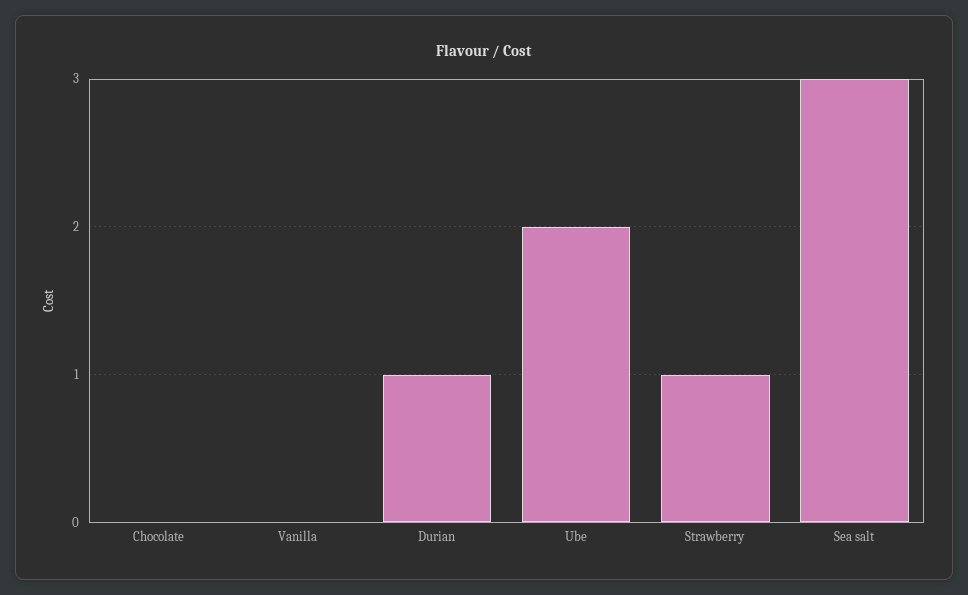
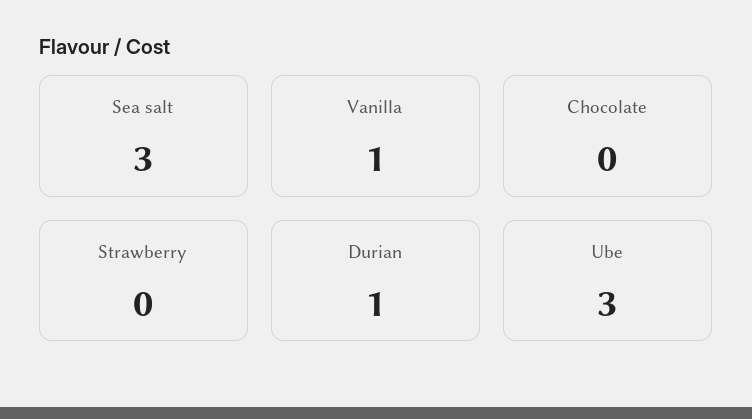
Vanilla: 0 -> 1
Ube: 2 -> 3
Strawberry: 1 -> 0

